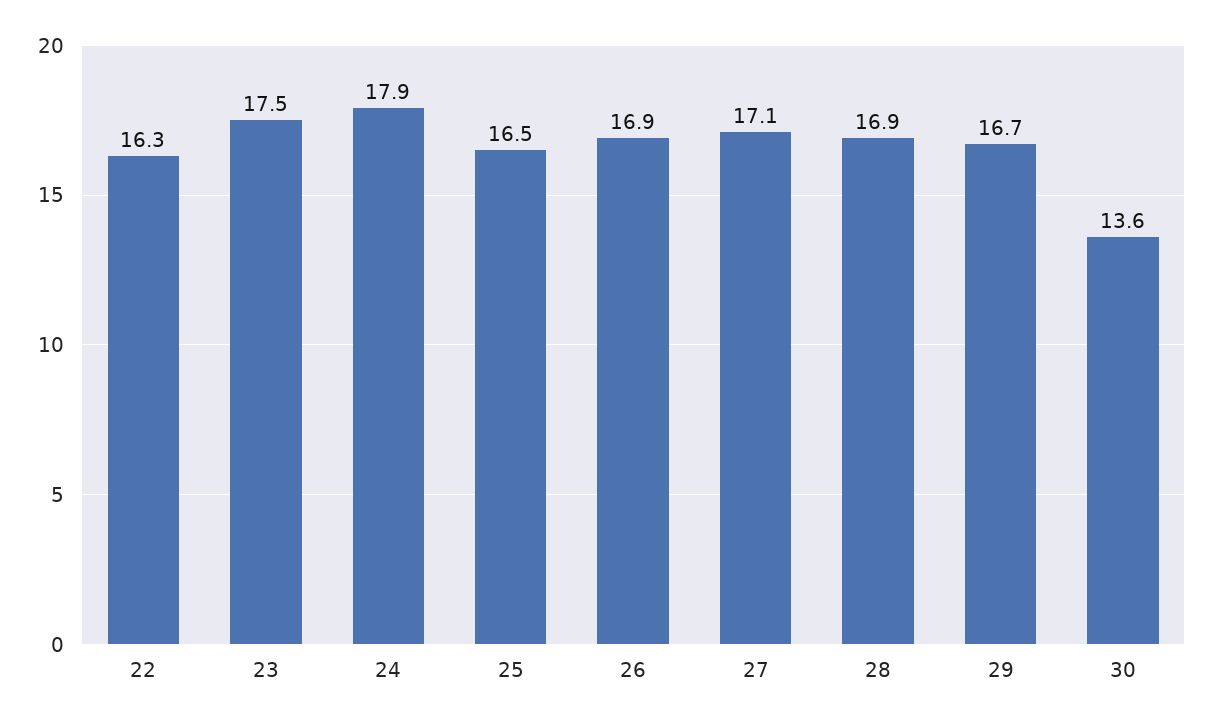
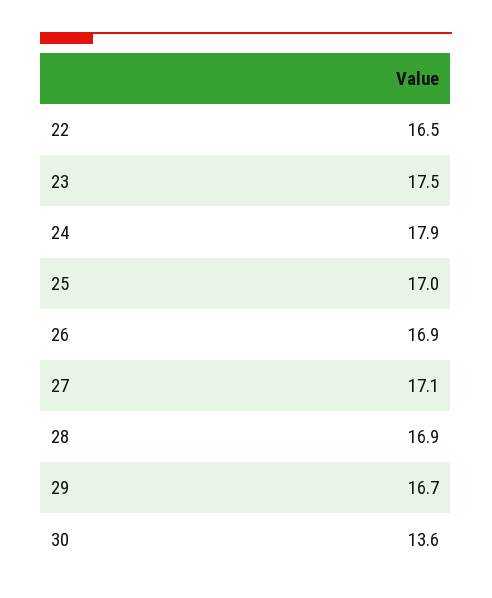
22: 16.3 -> 16.5
25: 16.5 -> 17

